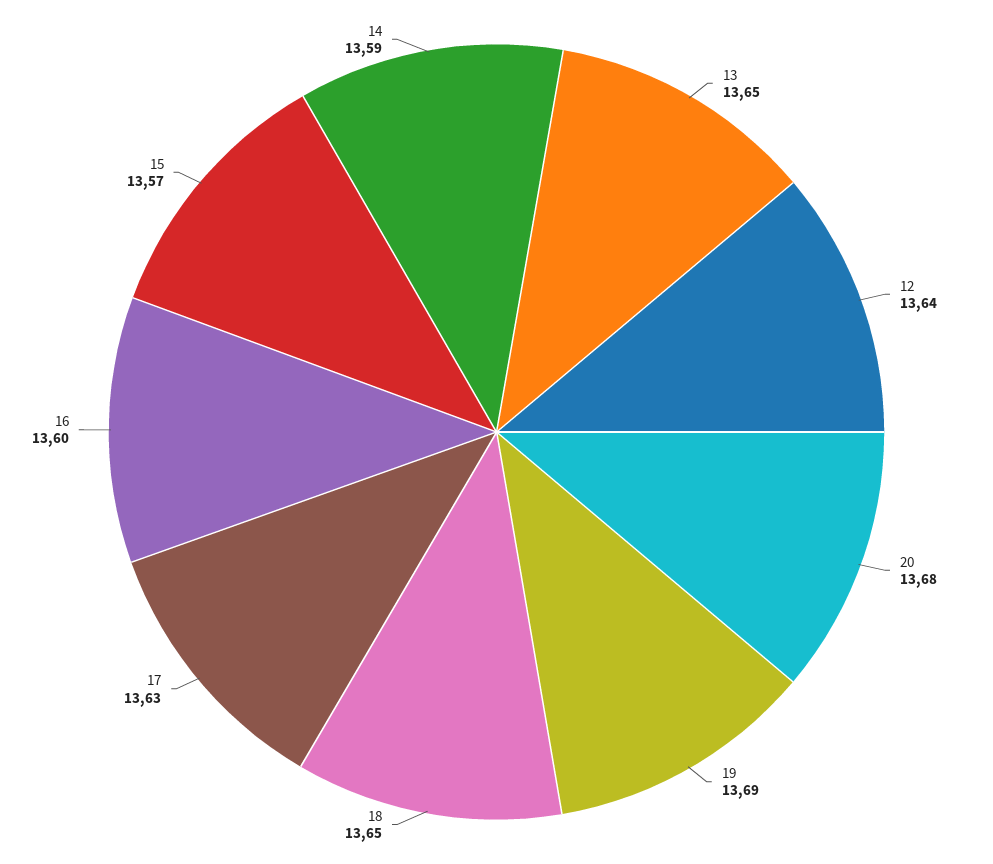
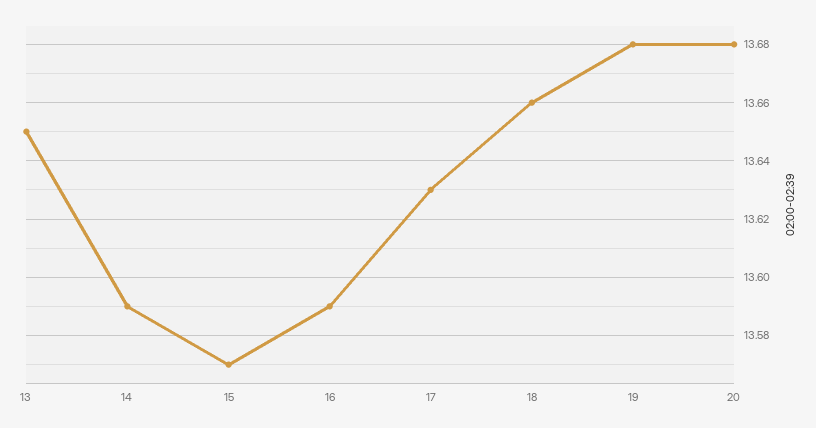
12: 13.64 -> none
19: 13.69 -> 13.68
18: 13.65 -> 13.66
16: 13.6 -> 13.59

